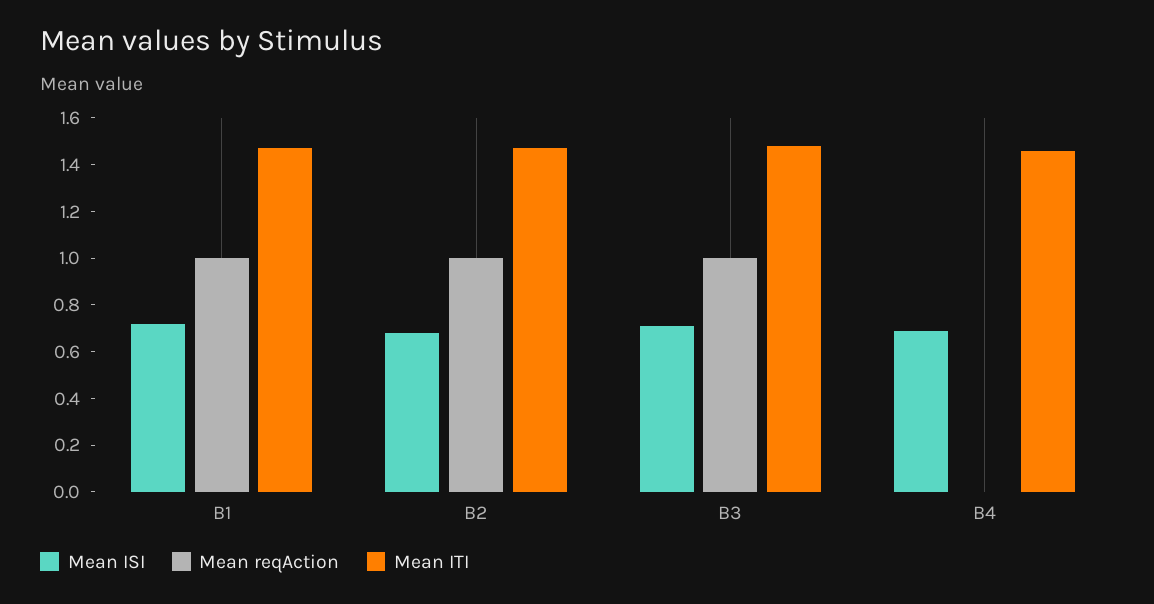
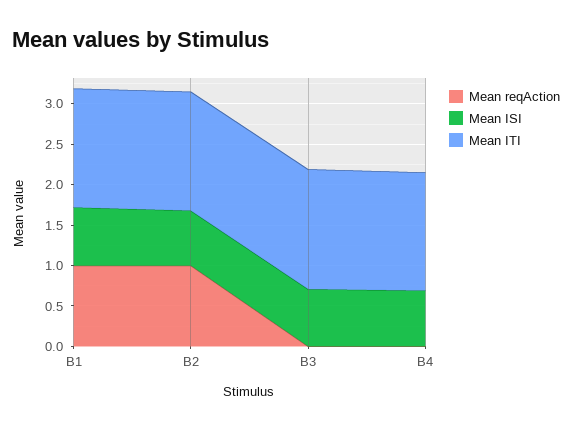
Mean reqAction, B3: 1 -> 0

